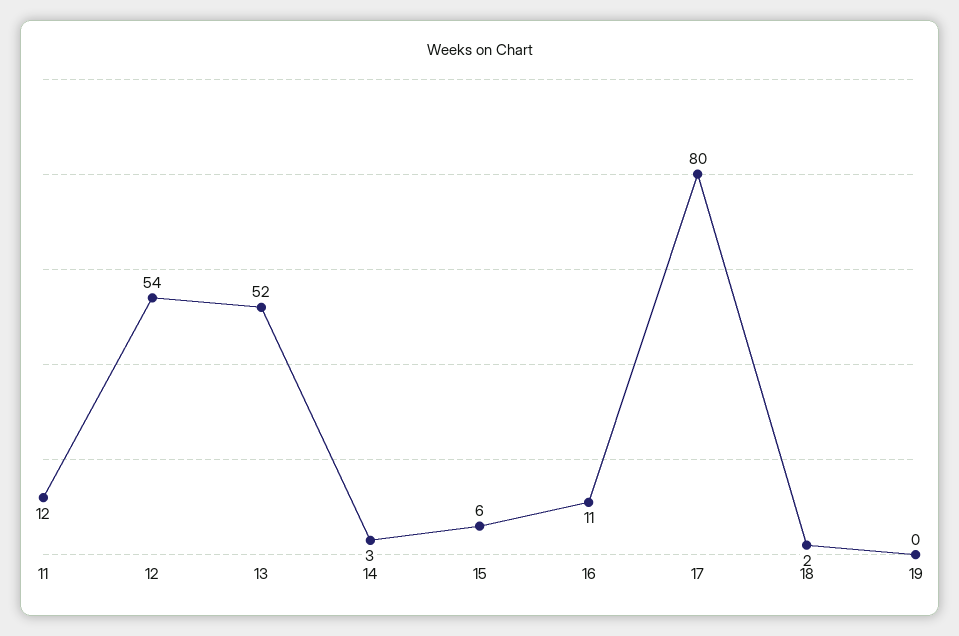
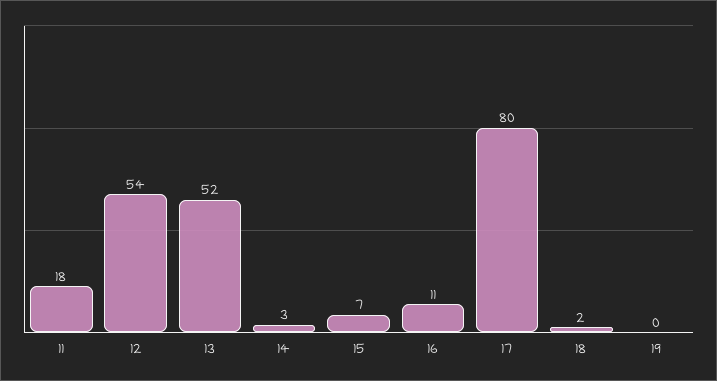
11: 12 -> 18
15: 6 -> 7

